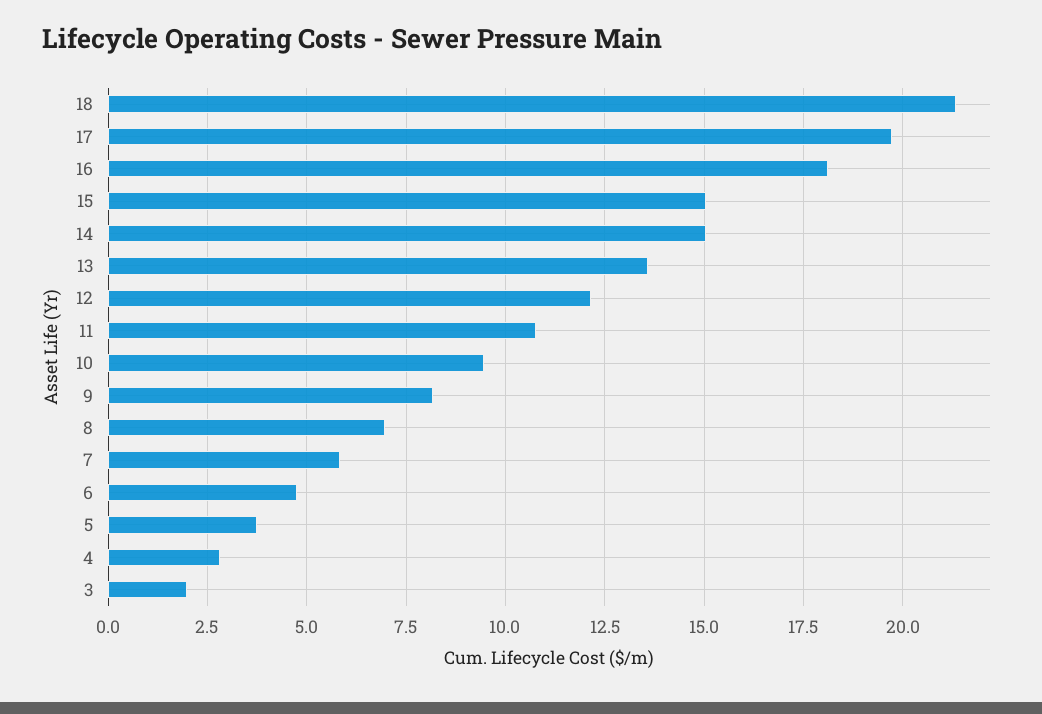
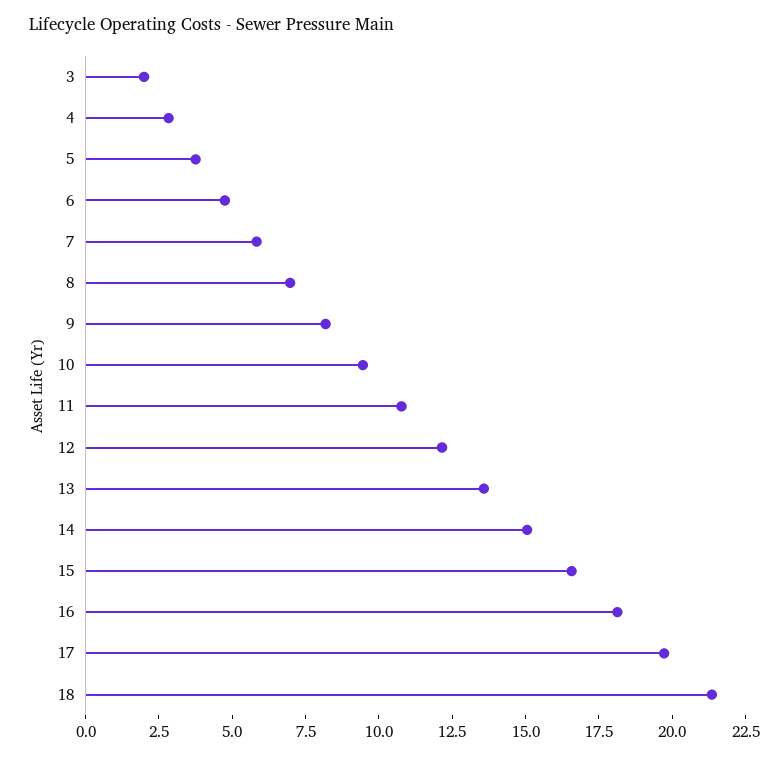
15: 15 -> 16.5

